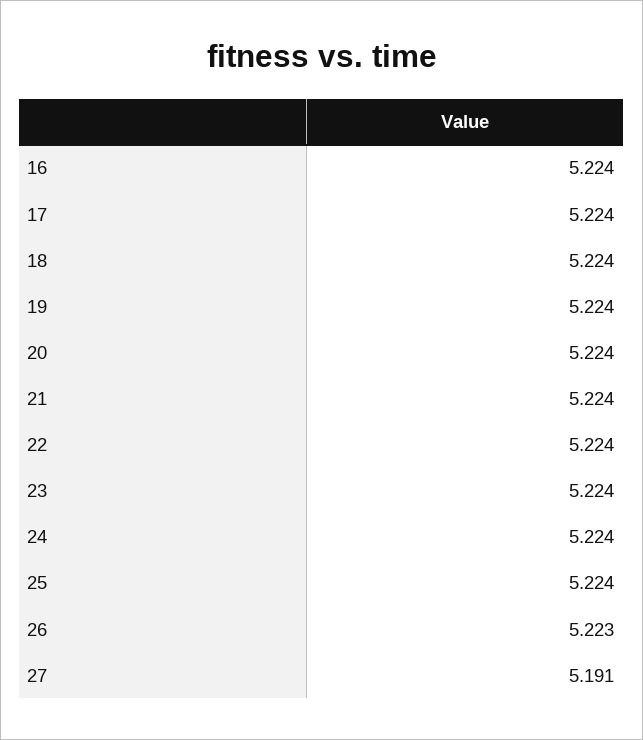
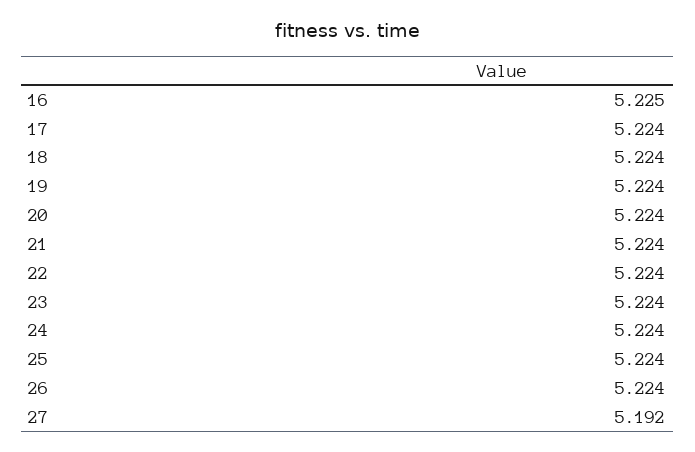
16: 5.224 -> 5.225
26: 5.223 -> 5.224
27: 5.191 -> 5.192

